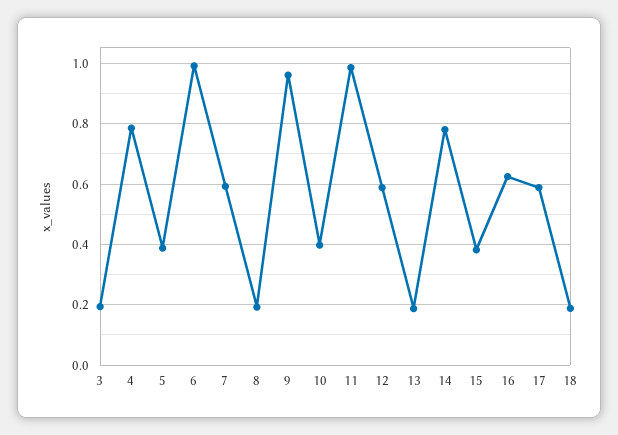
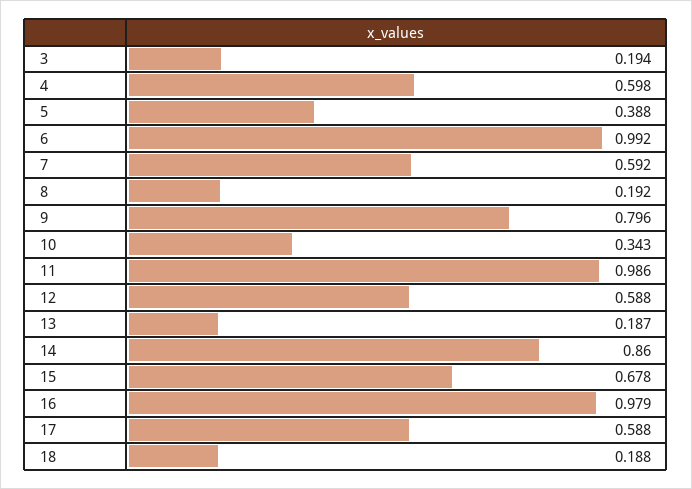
4: 0.78 -> 0.598
9: 0.96 -> 0.796
10: 0.4 -> 0.343
14: 0.78 -> 0.86
15: 0.38 -> 0.678
16: 0.62 -> 0.979

